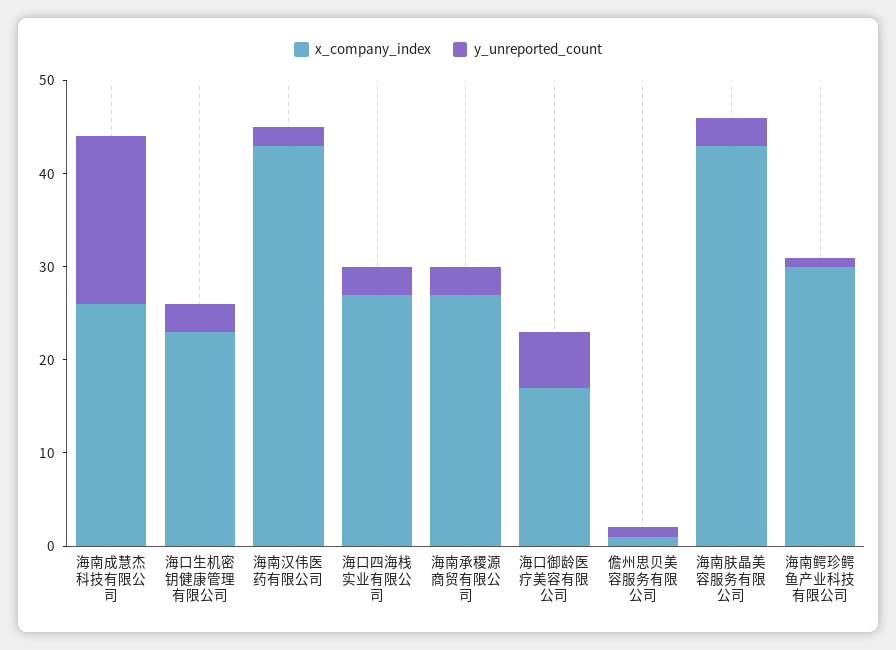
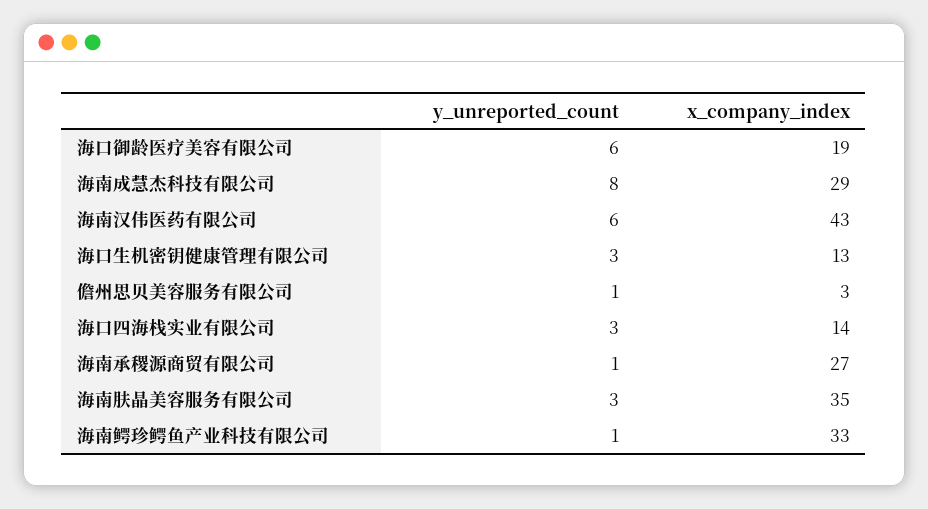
x_company_index, 海南成慧杰科技有限公司: 26 -> 29
y_unreported_count, 海南成慧杰科技有限公司: 18 -> 8
x_company_index, 海口生机密钥健康管理有限公司: 23 -> 13
y_unreported_count, 海南汉伟医药有限公司: 2 -> 6
x_company_index, 海口四海栈实业有限公司: 27 -> 14
y_unreported_count, 海南承稷源商贸有限公司: 3 -> 1
x_company_index, 海口御龄医疗美容有限公司: 17 -> 19
x_company_index, 儋州思贝美容服务有限公司: 1 -> 3
x_company_index, 海南肤晶美容服务有限公司: 43 -> 35
x_company_index, 海南鳄珍鳄鱼产业科技有限公司: 30 -> 33

